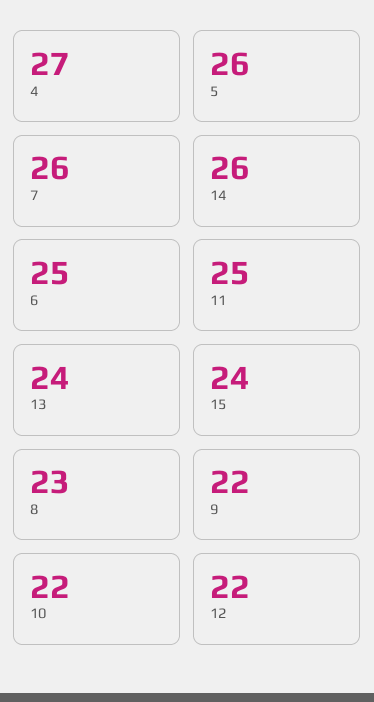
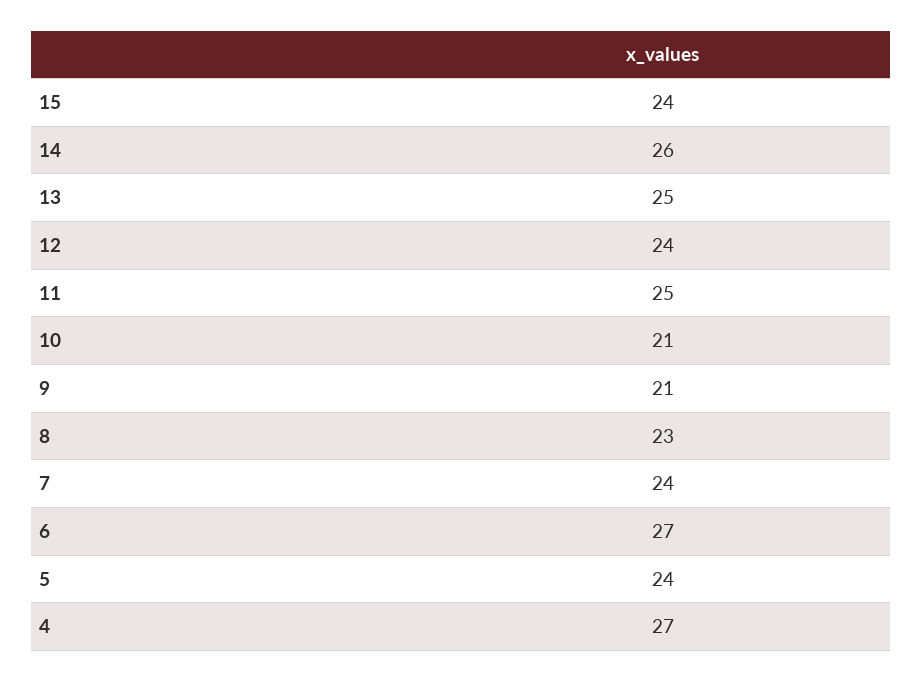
5: 26 -> 24
7: 26 -> 24
6: 25 -> 27
13: 24 -> 25
9: 22 -> 21
10: 22 -> 21
12: 22 -> 24

